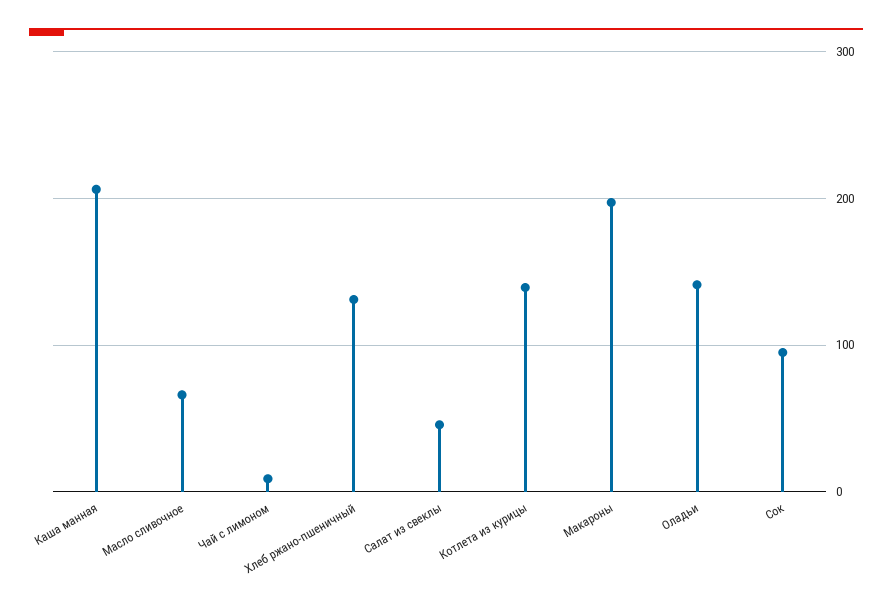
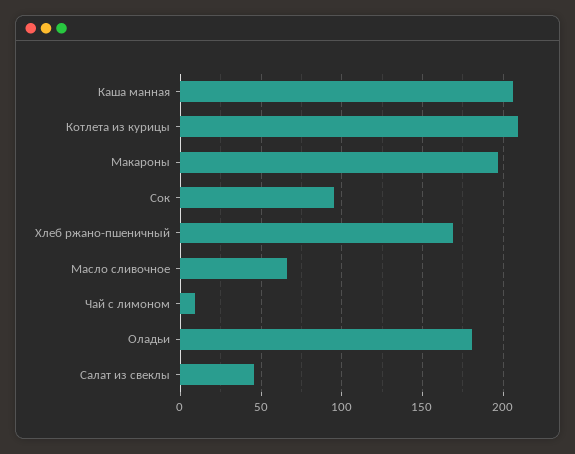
Хлеб ржано-пшеничный: 130 -> 170
Котлета из курицы: 140 -> 210
Оладьи: 140 -> 180

